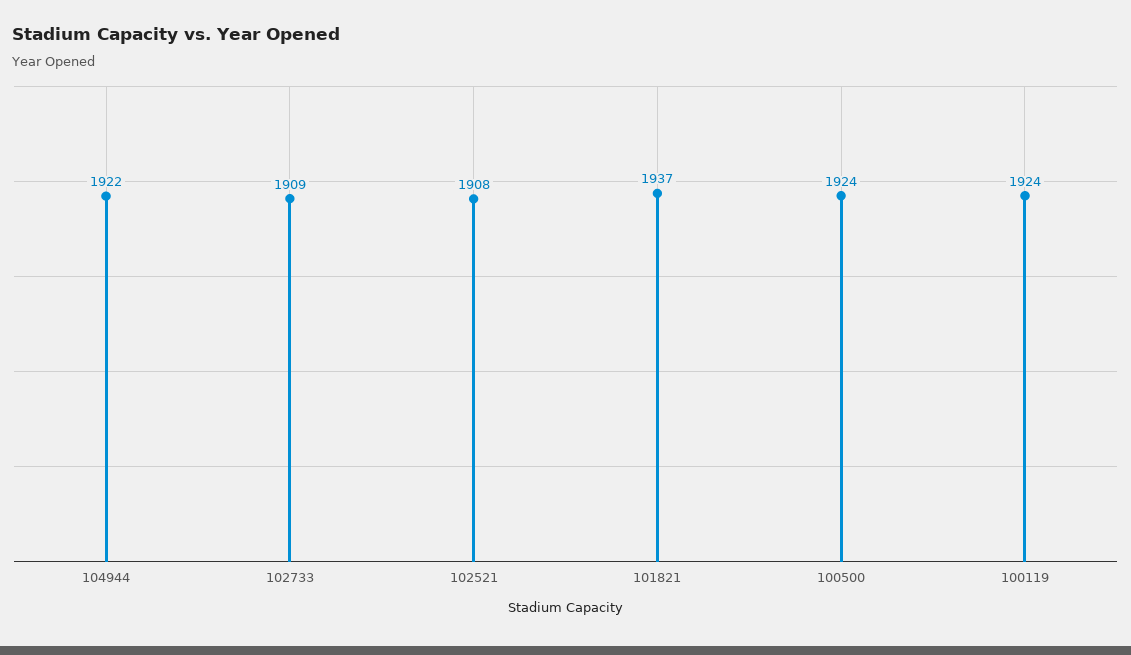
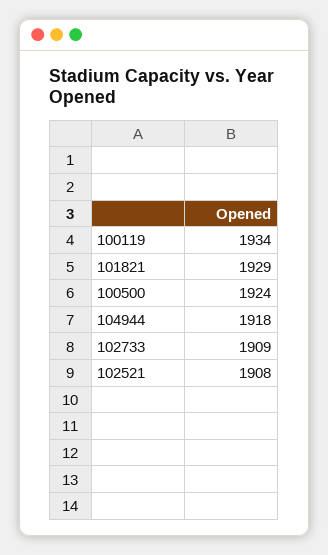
104944: 1922 -> 1918
101821: 1937 -> 1929
100119: 1924 -> 1934

